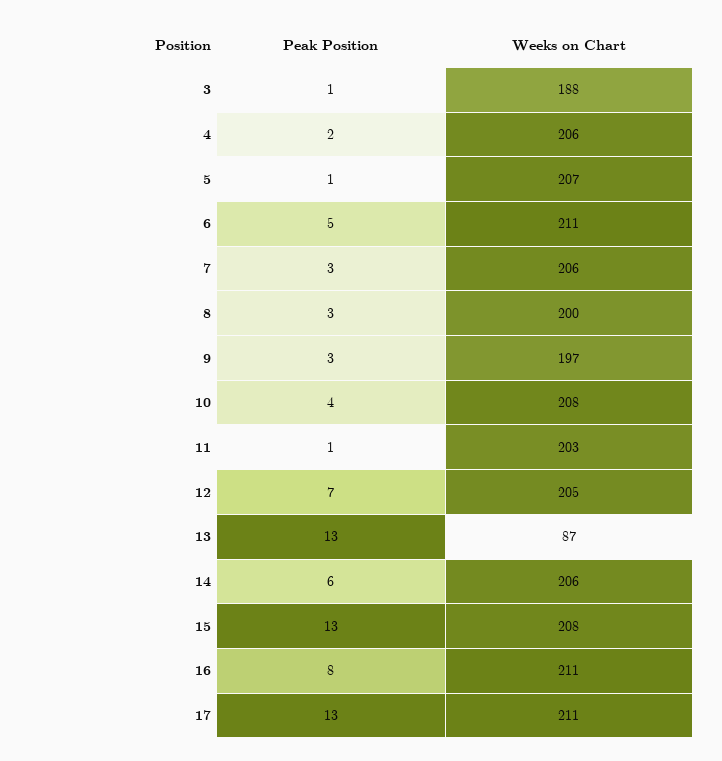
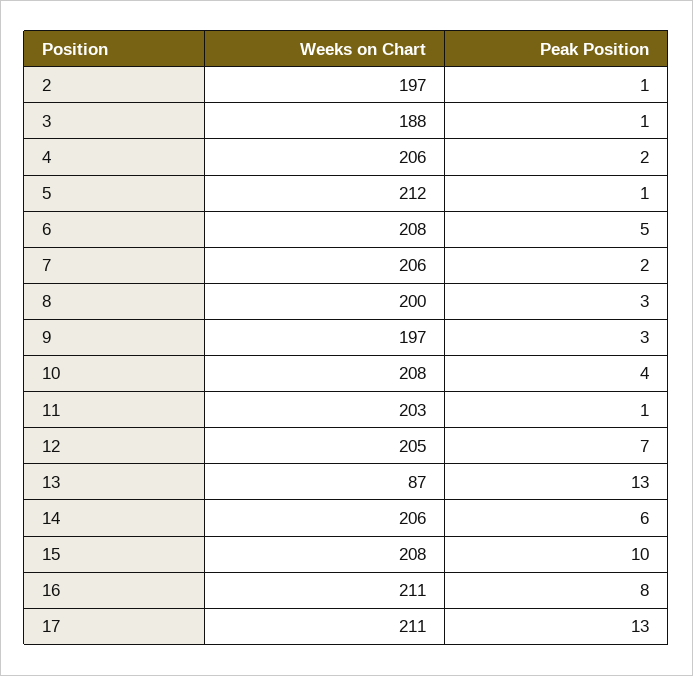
Weeks on Chart, 5: 207 -> 212
Weeks on Chart, 6: 211 -> 208
Peak Position, 7: 3 -> 2
Peak Position, 15: 13 -> 10
Weeks on Chart, 2: none -> 197
Peak Position, 2: none -> 1

